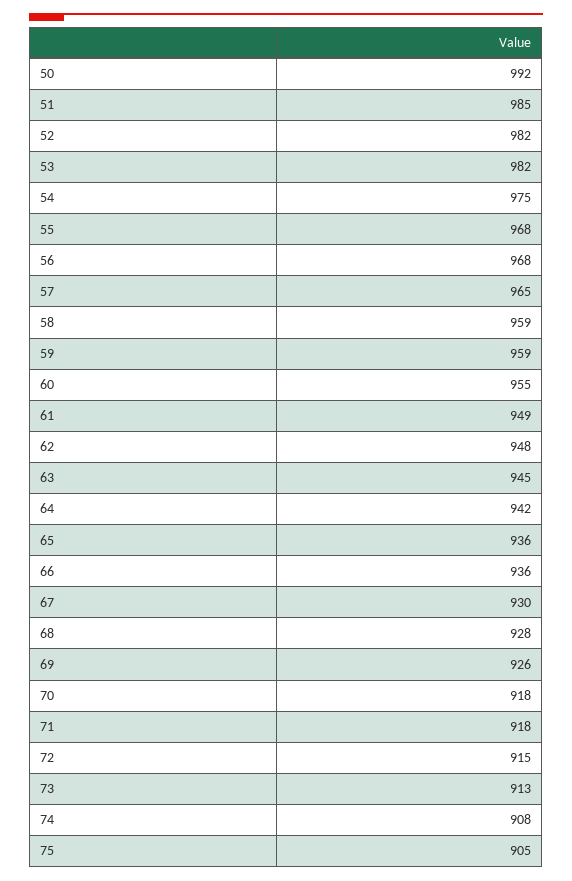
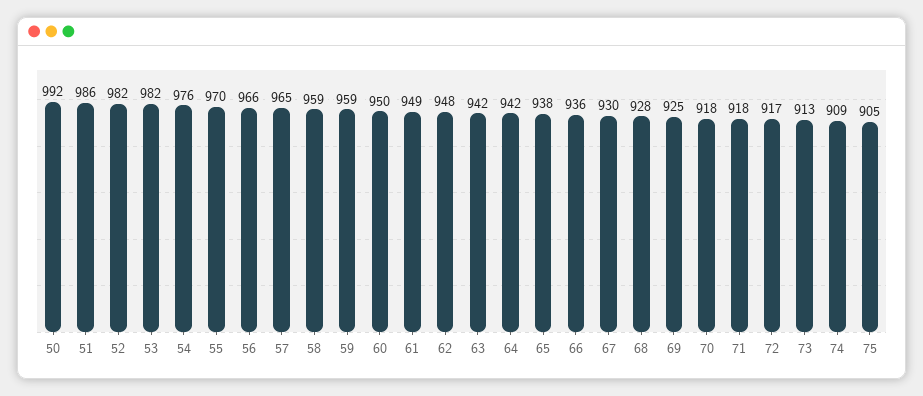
51: 985 -> 986
54: 975 -> 976
55: 968 -> 970
56: 968 -> 966
60: 955 -> 950
63: 945 -> 942
65: 936 -> 938
69: 926 -> 925
72: 915 -> 917
74: 908 -> 909

